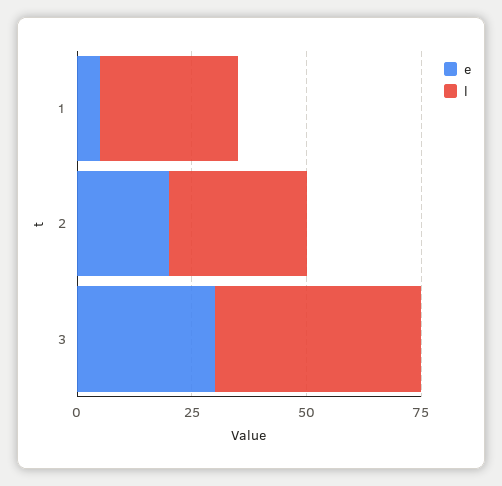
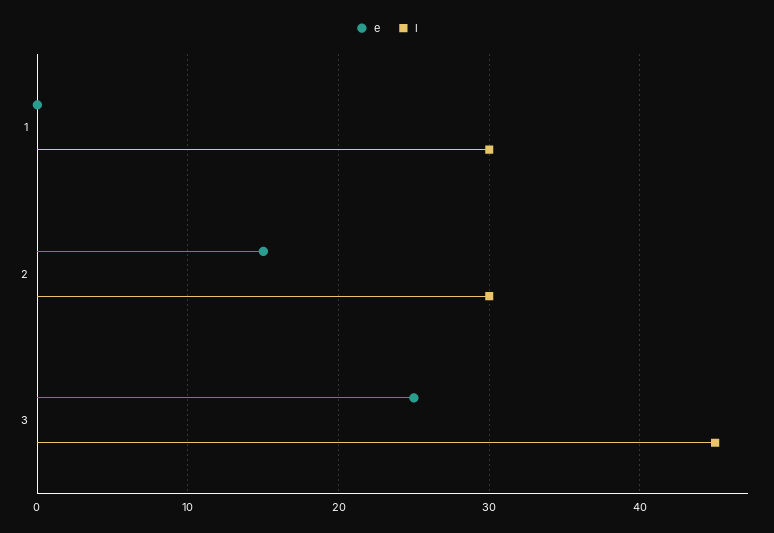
e, 1: 5 -> 0
e, 2: 20 -> 15
e, 3: 30 -> 25

